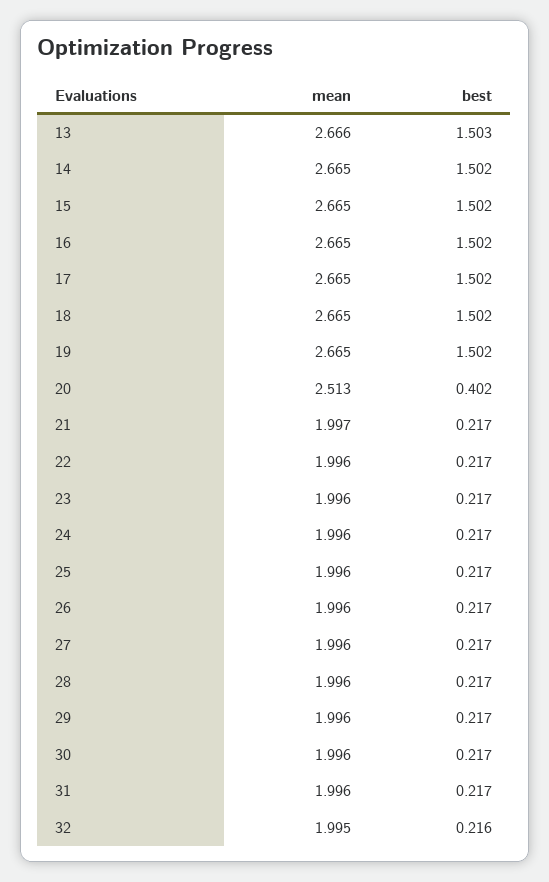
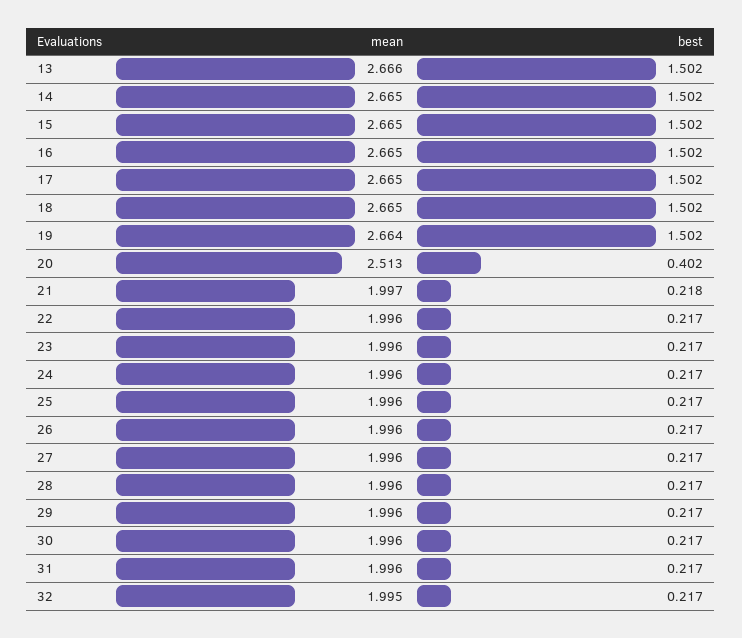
best, 13: 1.503 -> 1.502
mean, 19: 2.665 -> 2.664
best, 21: 0.217 -> 0.218
best, 32: 0.216 -> 0.217

